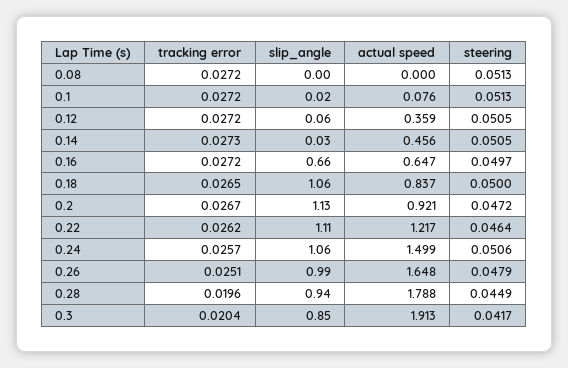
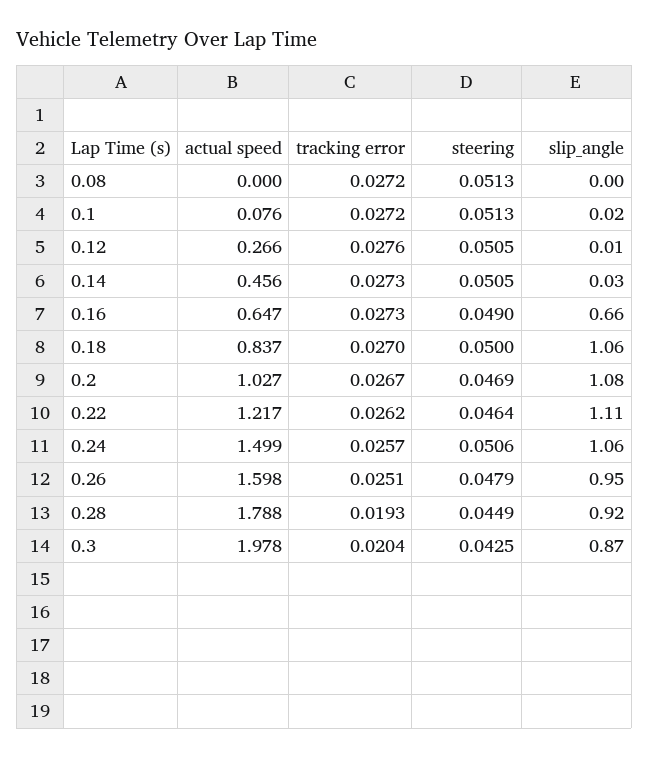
tracking error, 0.12: 0.0272 -> 0.0276
slip_angle, 0.12: 0.06 -> 0.01
actual speed, 0.12: 0.359 -> 0.266
tracking error, 0.16: 0.0272 -> 0.0273
steering, 0.16: 0.0497 -> 0.049
tracking error, 0.18: 0.0265 -> 0.027
slip_angle, 0.2: 1.13 -> 1.08
actual speed, 0.2: 0.921 -> 1.027
steering, 0.2: 0.0472 -> 0.0469
slip_angle, 0.26: 0.99 -> 0.95
actual speed, 0.26: 1.648 -> 1.598
tracking error, 0.28: 0.0196 -> 0.0193
slip_angle, 0.28: 0.94 -> 0.92
slip_angle, 0.3: 0.85 -> 0.87
actual speed, 0.3: 1.913 -> 1.978
steering, 0.3: 0.0417 -> 0.0425

